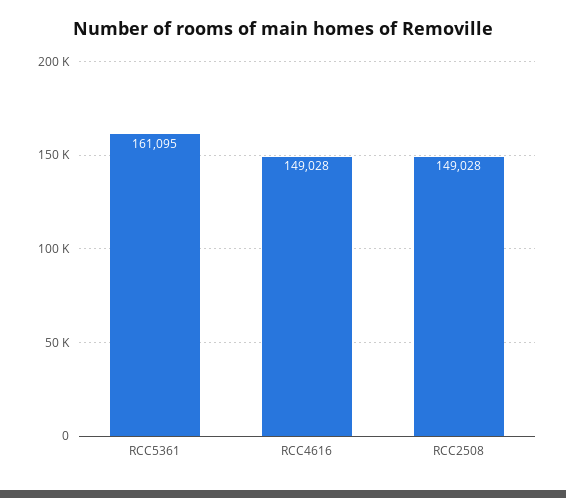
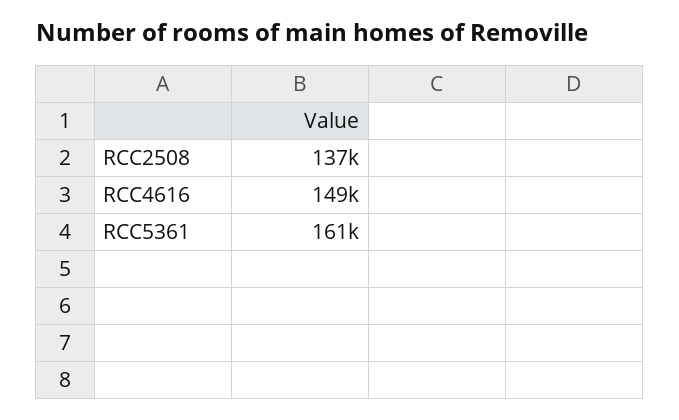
RCC2508: 149028 -> 137000

